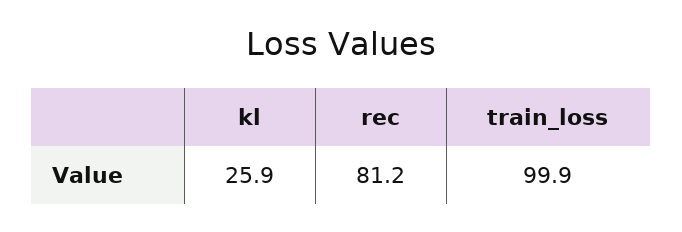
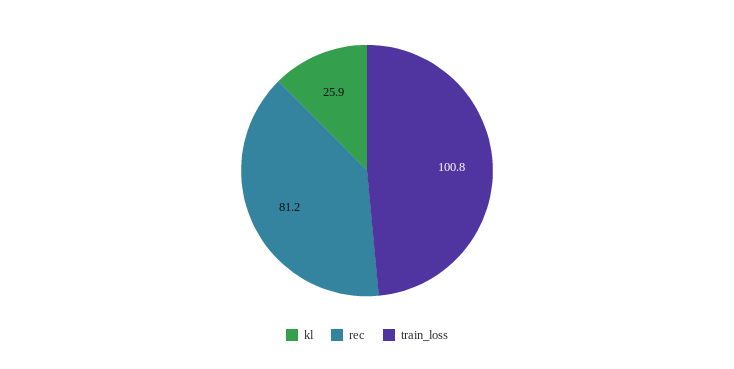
train_loss: 99.9 -> 100.8

